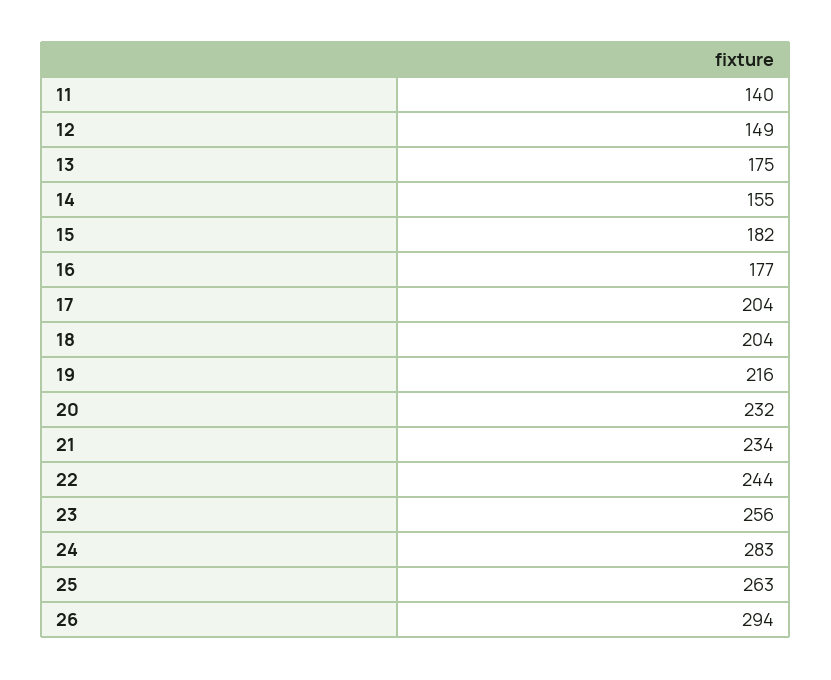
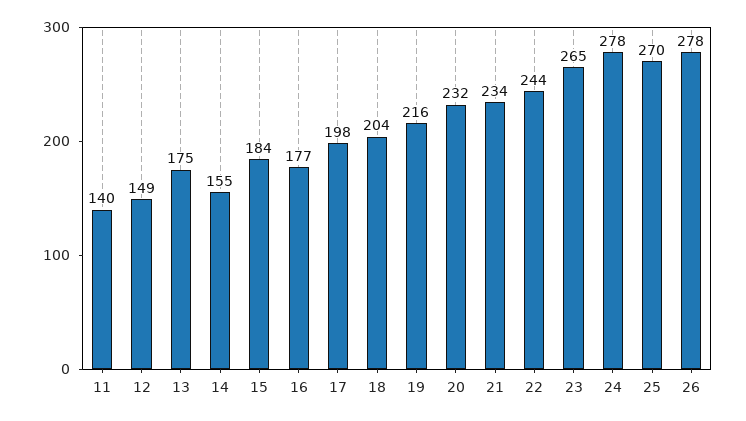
15: 182 -> 184
17: 204 -> 198
23: 256 -> 265
24: 283 -> 278
25: 263 -> 270
26: 294 -> 278

